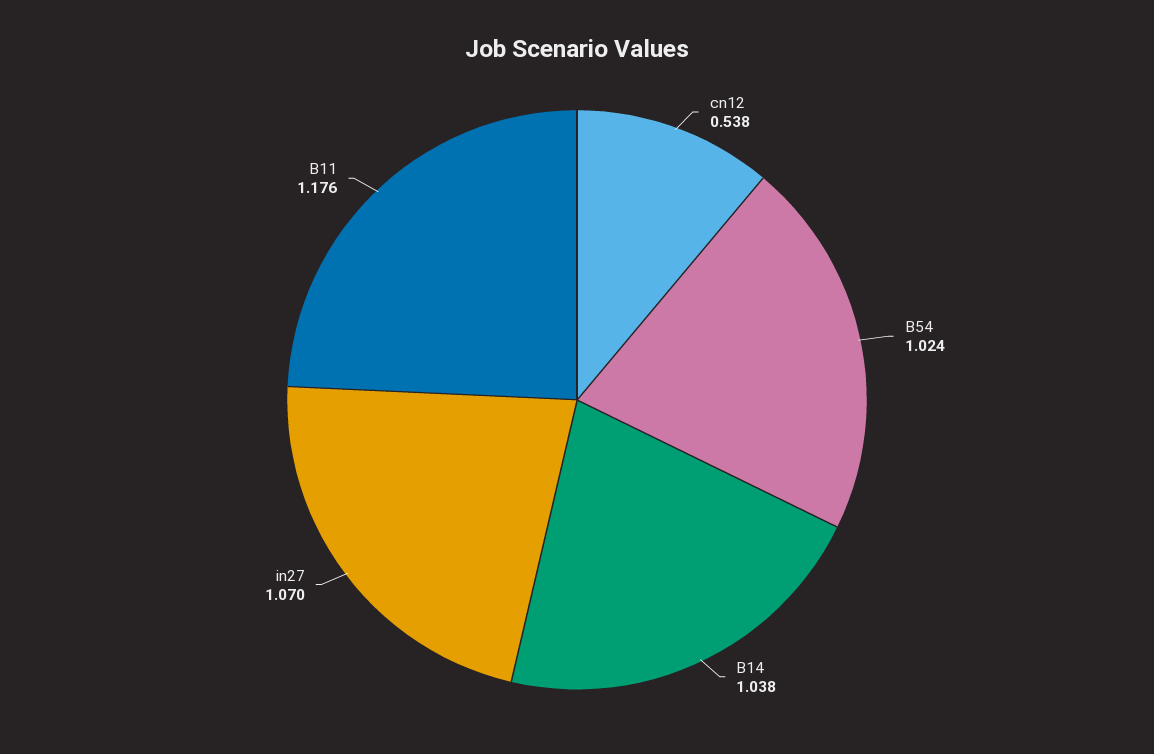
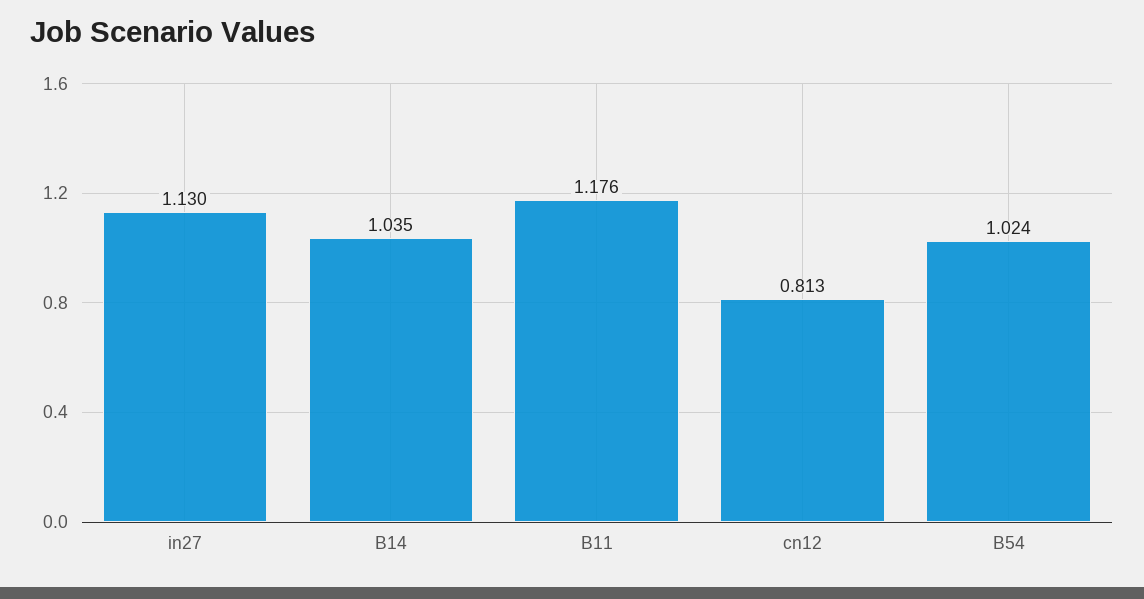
cn12: 0.538 -> 0.813
B14: 1.038 -> 1.035
in27: 1.07 -> 1.13

